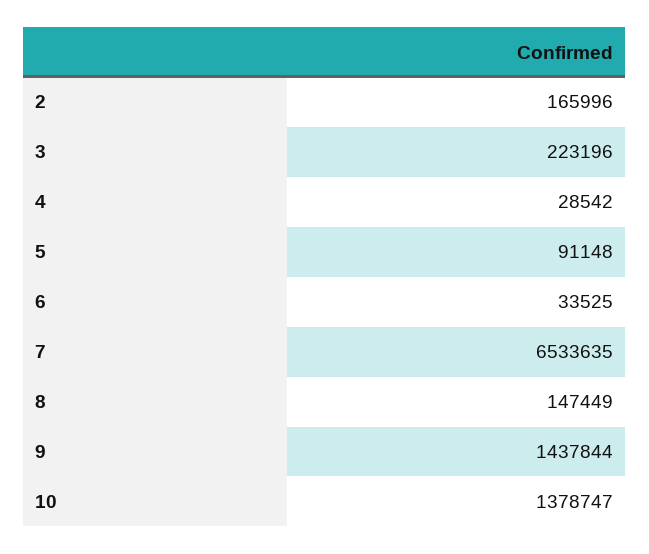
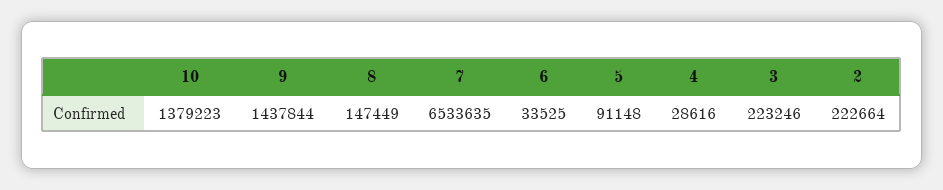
2: 165996 -> 222664
3: 223196 -> 223246
4: 28542 -> 28616
10: 1378747 -> 1379223

